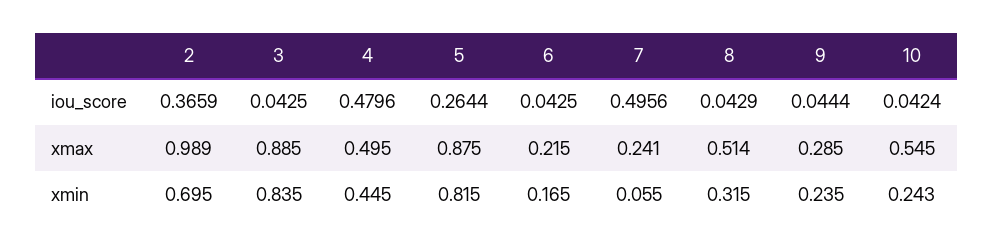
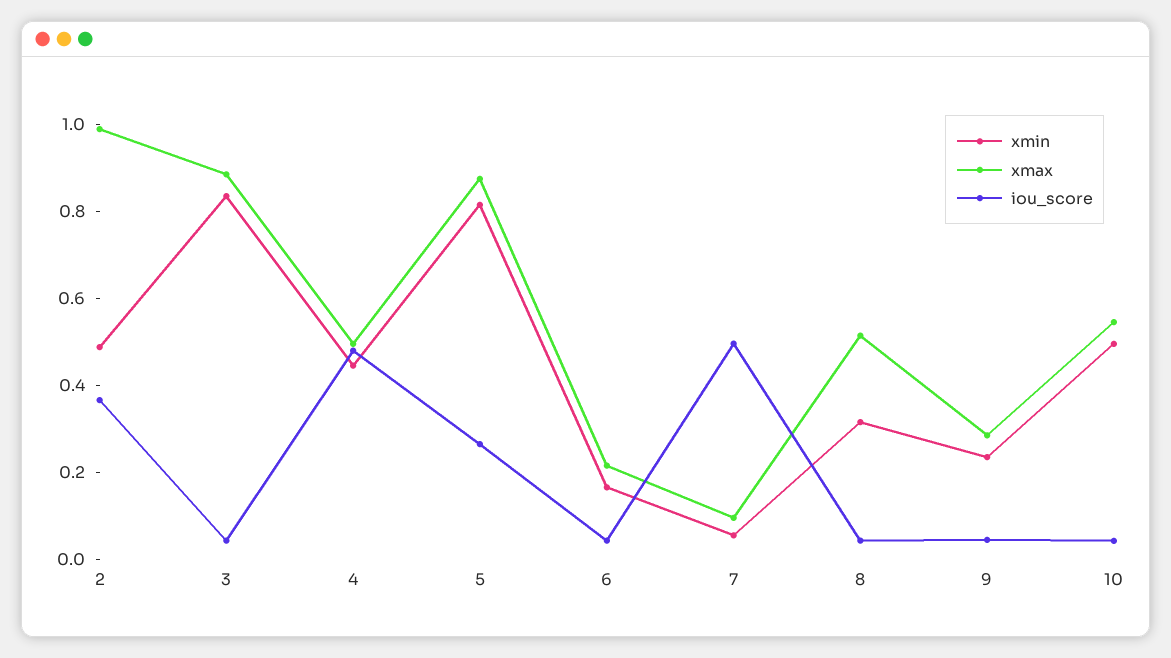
xmax, 7: 0.241 -> 0.1
xmin, 2: 0.695 -> 0.5
xmin, 10: 0.243 -> 0.5

